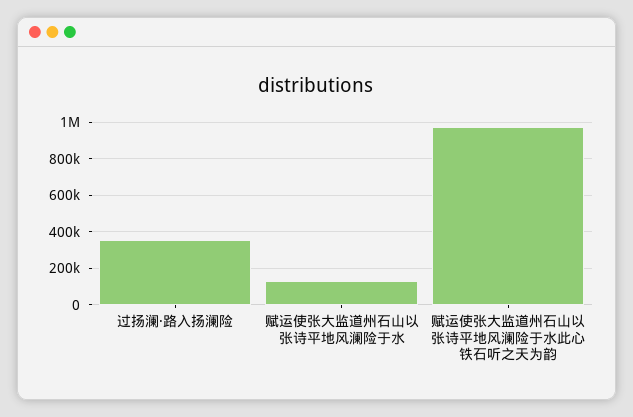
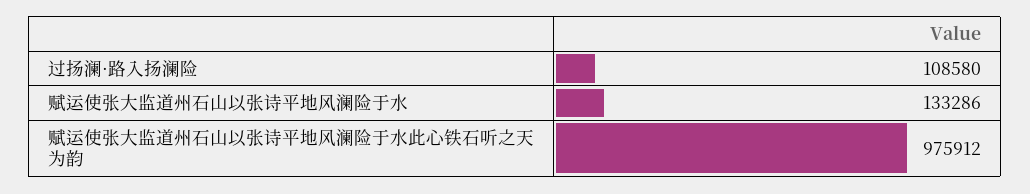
过扬澜·路入扬澜险: 350000 -> 108580

